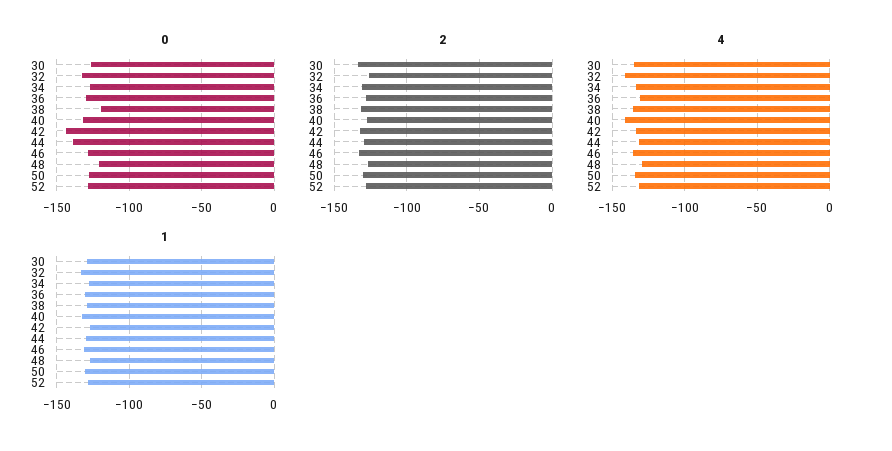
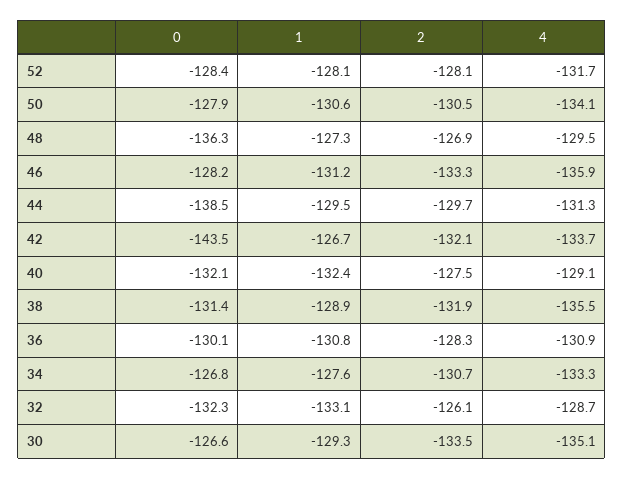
0, 38: -120 -> -131.4
0, 48: -120 -> -136.3
4, 32: -140 -> -128.7
4, 40: -140 -> -129.1

